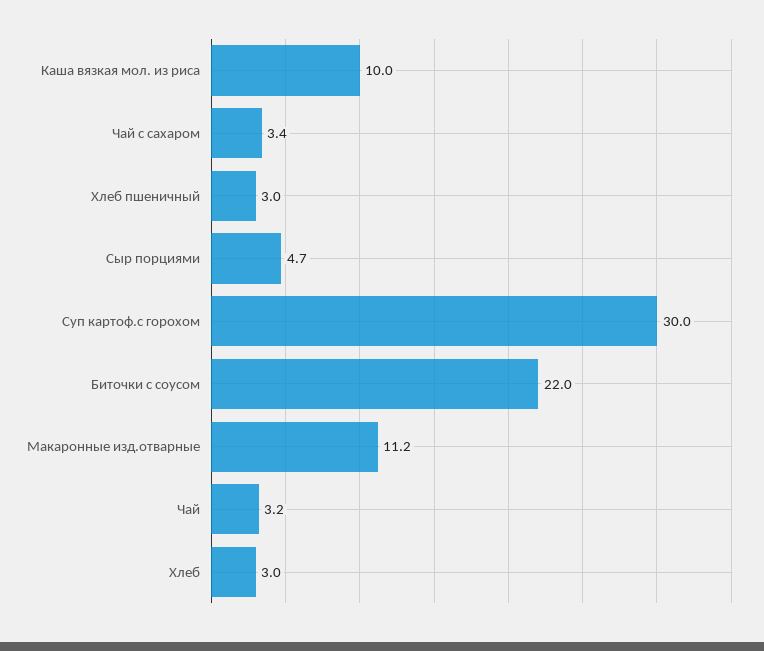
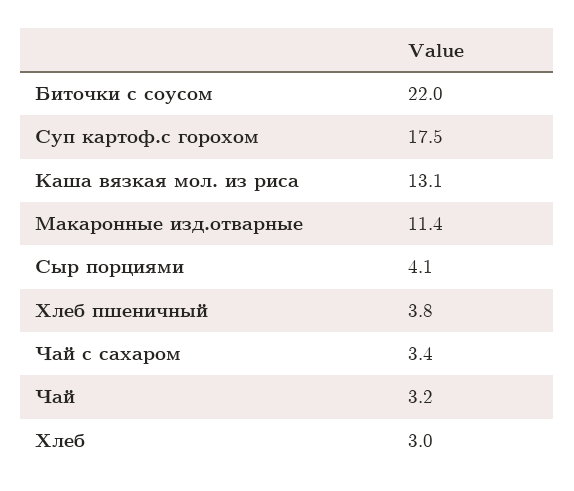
Каша вязкая мол. из риса: 10 -> 13.1
Хлеб пшеничный: 3 -> 3.8
Сыр порциями: 4.7 -> 4.1
Суп картоф.с горохом: 30 -> 17.5
Макаронные изд.отварные: 11.2 -> 11.4

